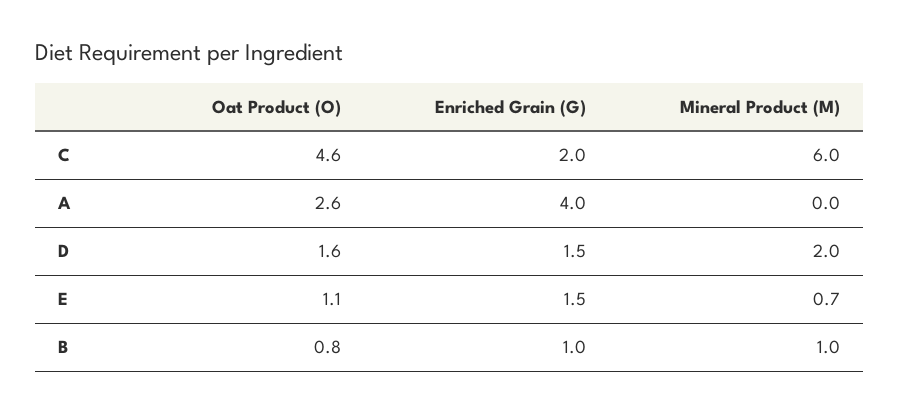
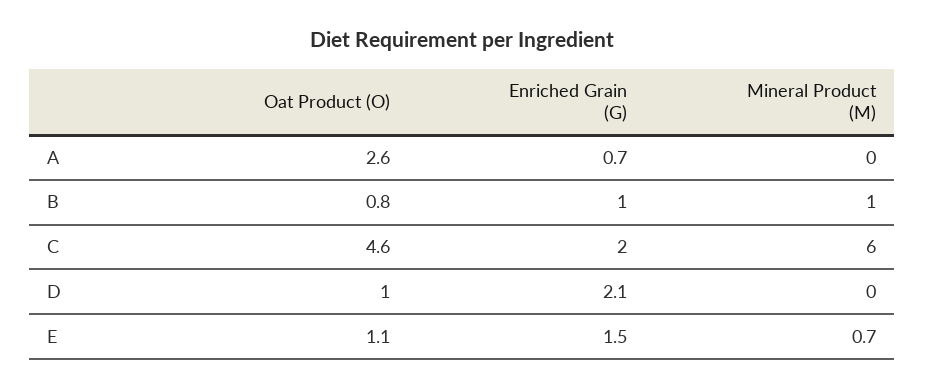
Enriched Grain (G), A: 4 -> 0.7
Oat Product (O), D: 1.6 -> 1
Enriched Grain (G), D: 1.5 -> 2.1
Mineral Product (M), D: 2 -> 0

